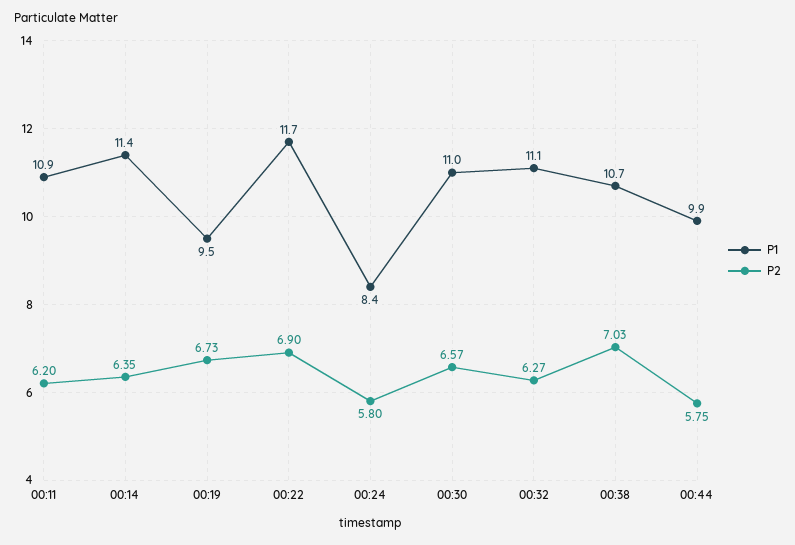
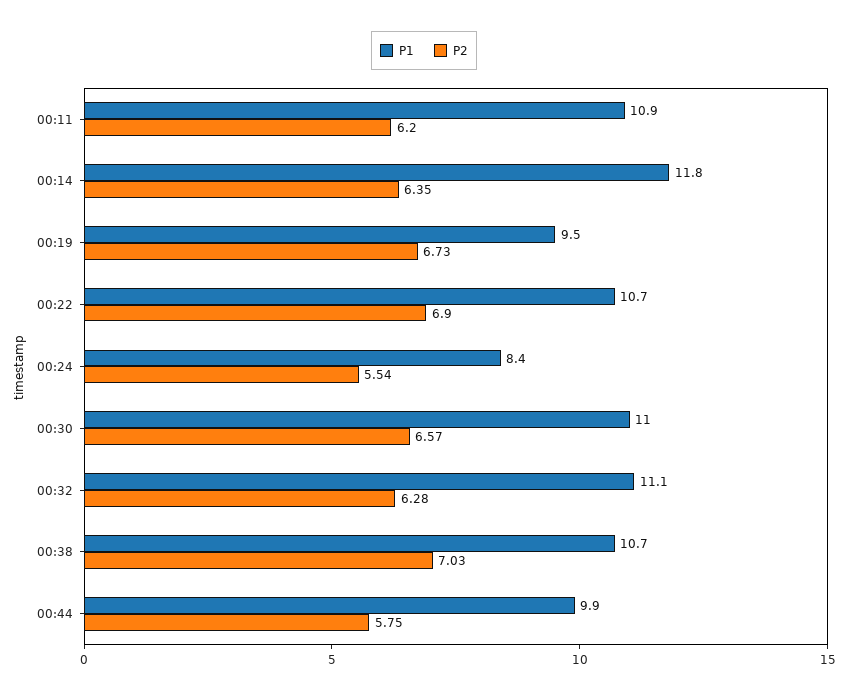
P1, 00:14: 11.4 -> 11.8
P1, 00:22: 11.7 -> 10.7
P2, 00:24: 5.8 -> 5.54
P2, 00:32: 6.27 -> 6.28

